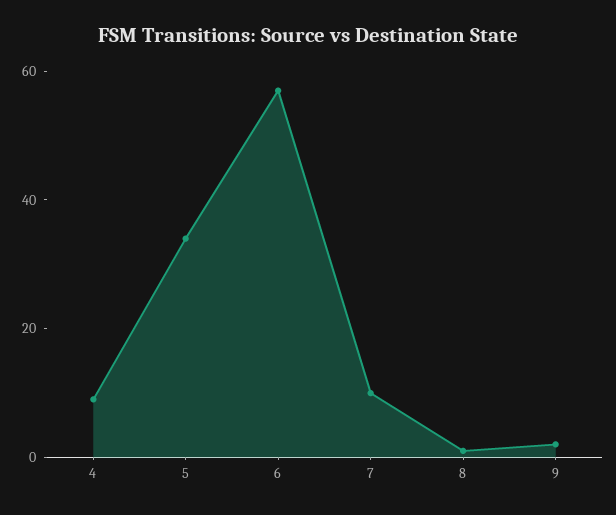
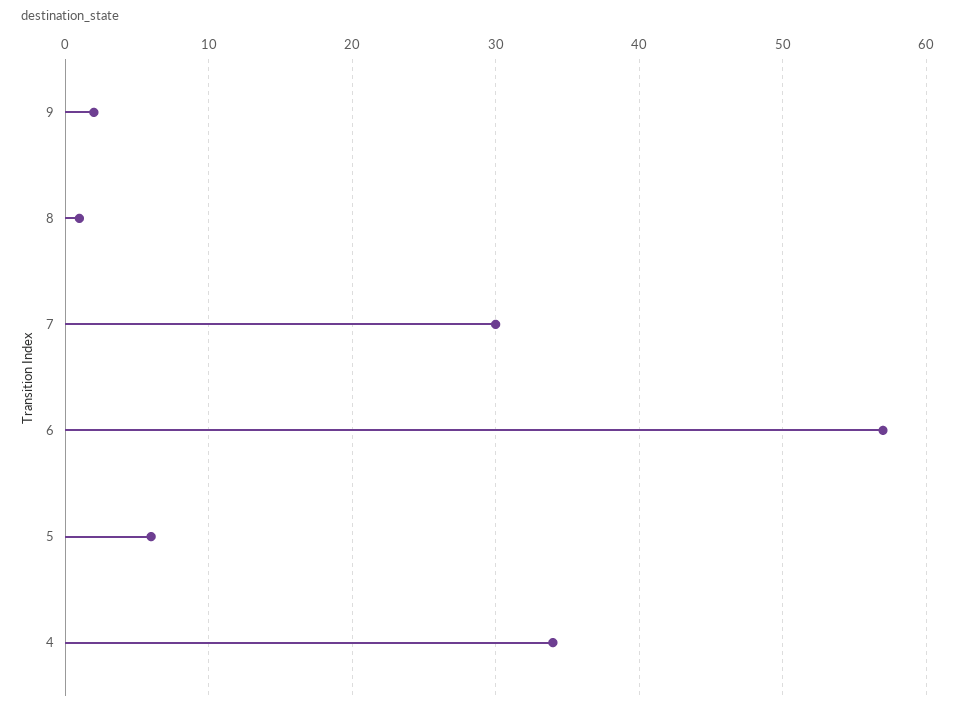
4: 10 -> 34
5: 35 -> 6
7: 10 -> 30

